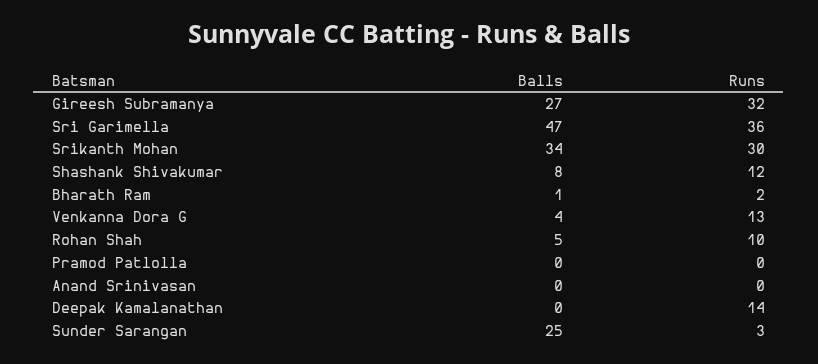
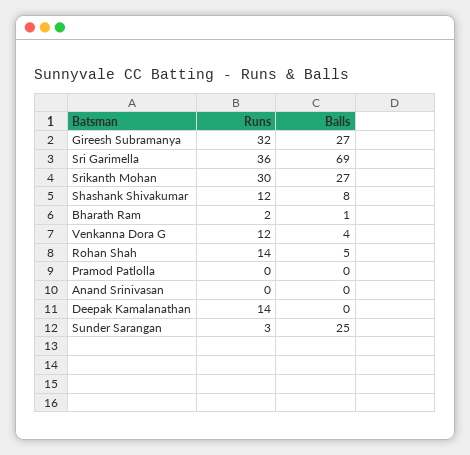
Balls, Sri Garimella: 47 -> 69
Balls, Srikanth Mohan: 34 -> 27
Runs, Venkanna Dora G: 13 -> 12
Runs, Rohan Shah: 10 -> 14

